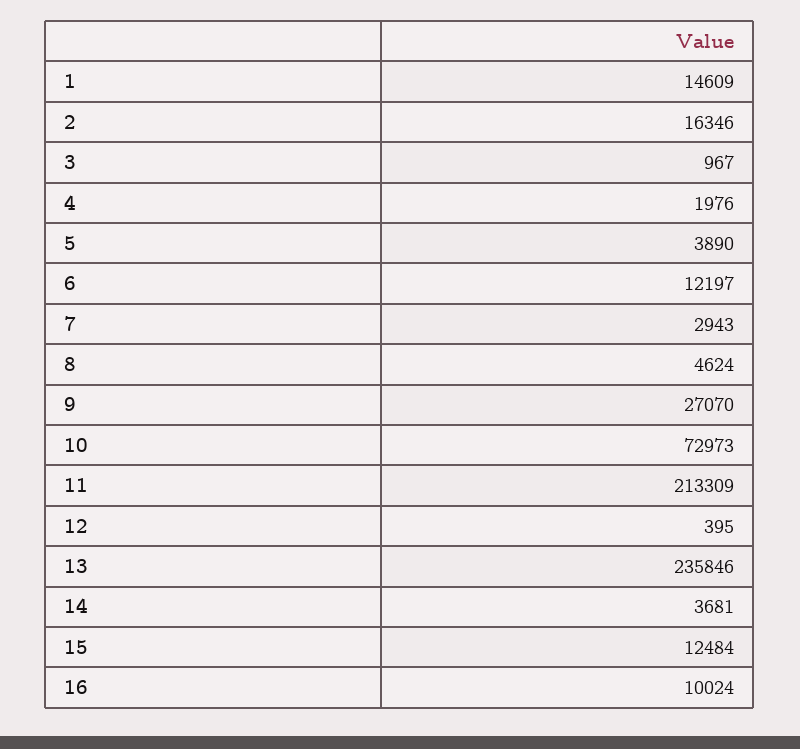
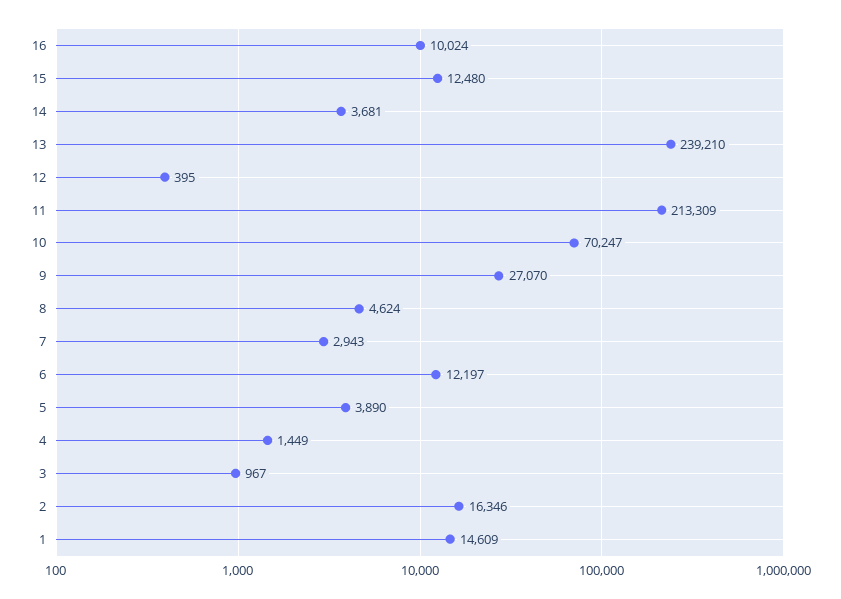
4: 1976 -> 1449
10: 72973 -> 70247
13: 235846 -> 239210
15: 12484 -> 12480

